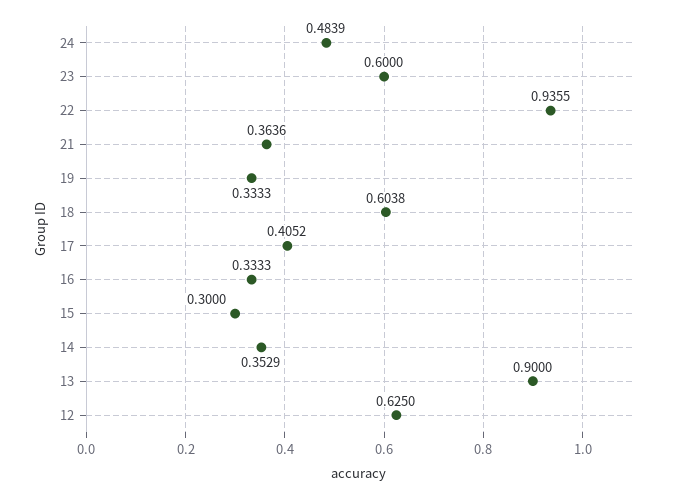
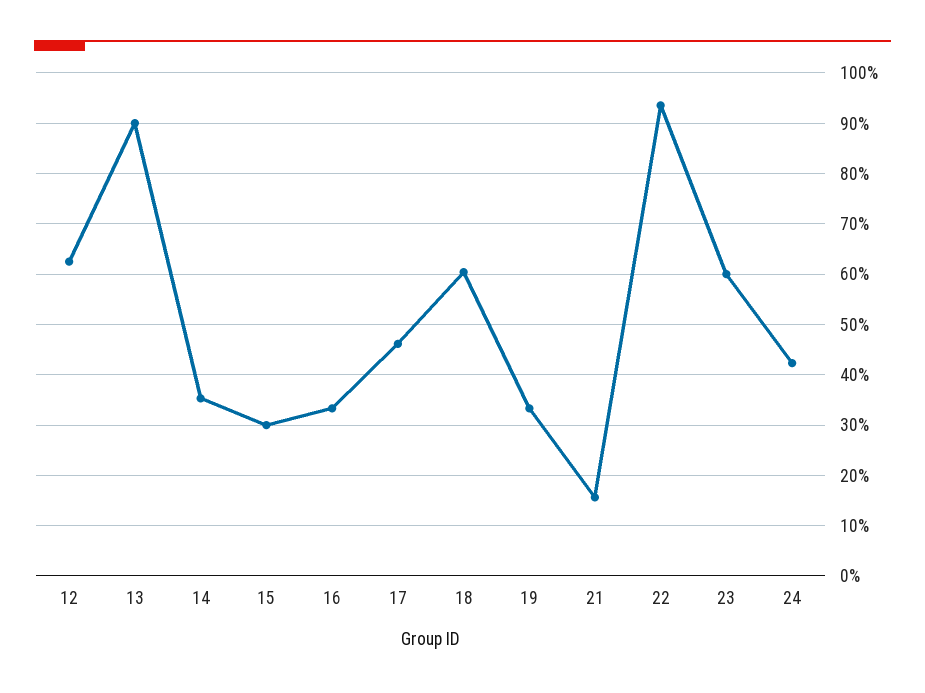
24: 0.4839 -> 0.42
21: 0.3636 -> 0.16
17: 0.4052 -> 0.46

